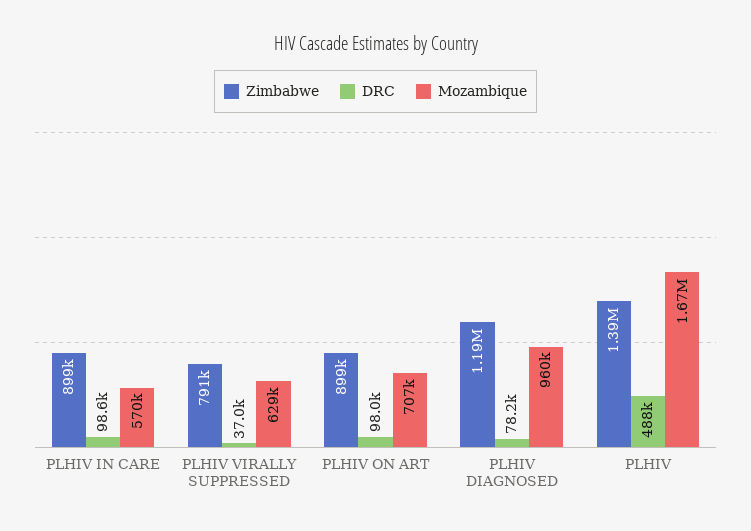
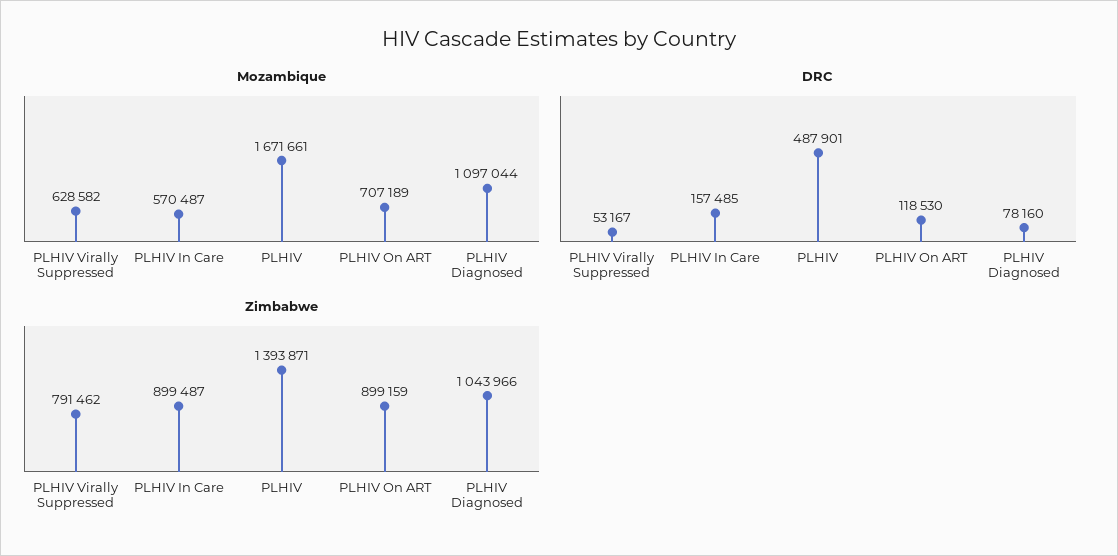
DRC, PLHIV IN CARE: 98600 -> 157485
DRC, PLHIV VIRALLY SUPPRESSED: 37000 -> 53167
DRC, PLHIV ON ART: 98000 -> 118530
Zimbabwe, PLHIV DIAGNOSED: 1190000 -> 1043966
Mozambique, PLHIV DIAGNOSED: 960000 -> 1097044

